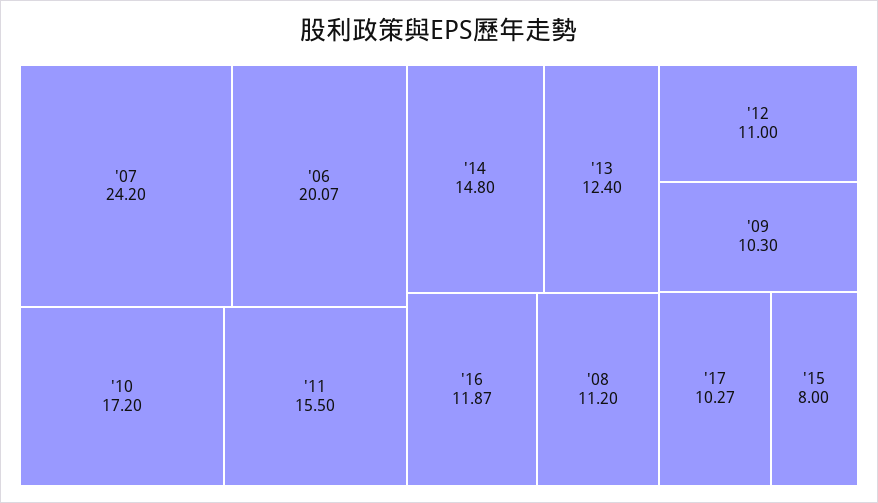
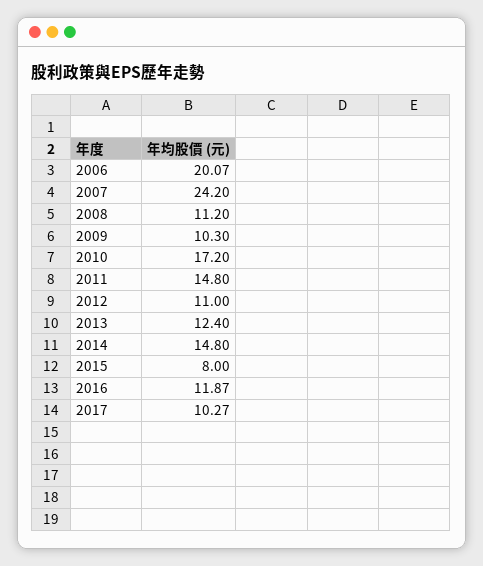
'11: 15.5 -> 14.8

